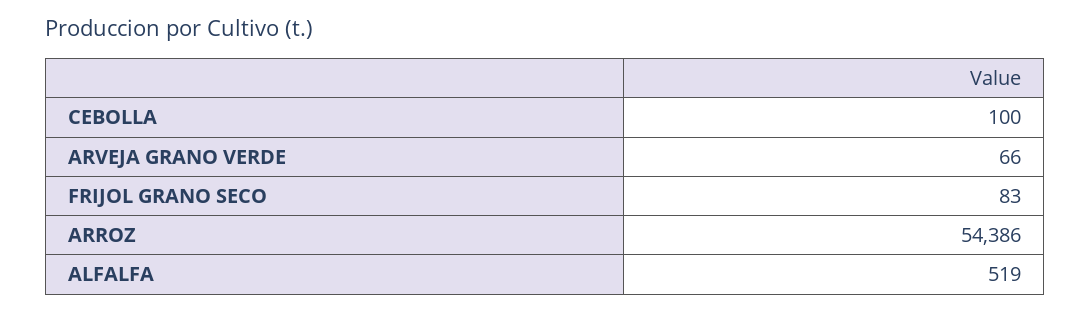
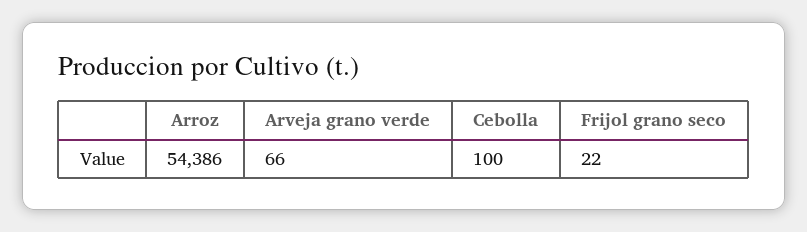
FRIJOL GRANO SECO: 83 -> 22
ALFALFA: 519 -> none

